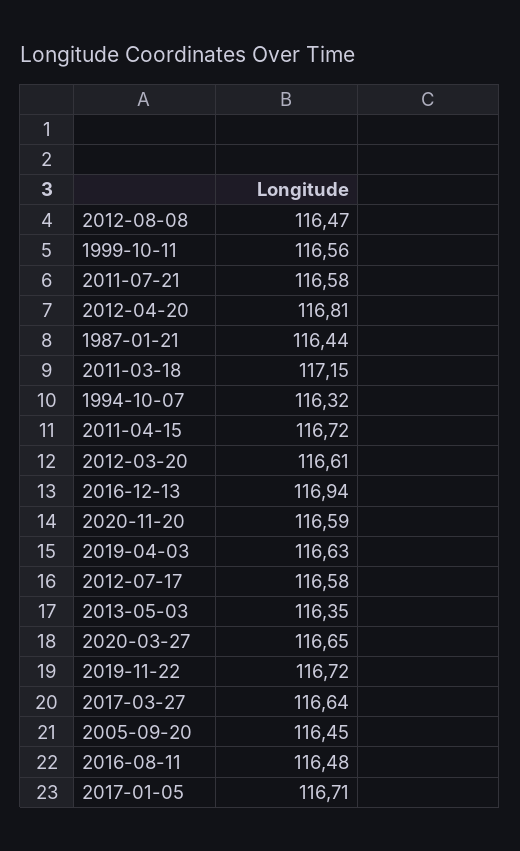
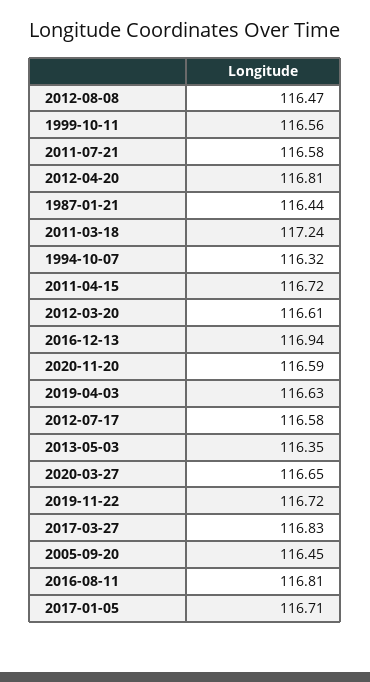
2011-03-18: 117.15 -> 117.24
2017-03-27: 116.64 -> 116.83
2016-08-11: 116.48 -> 116.81

